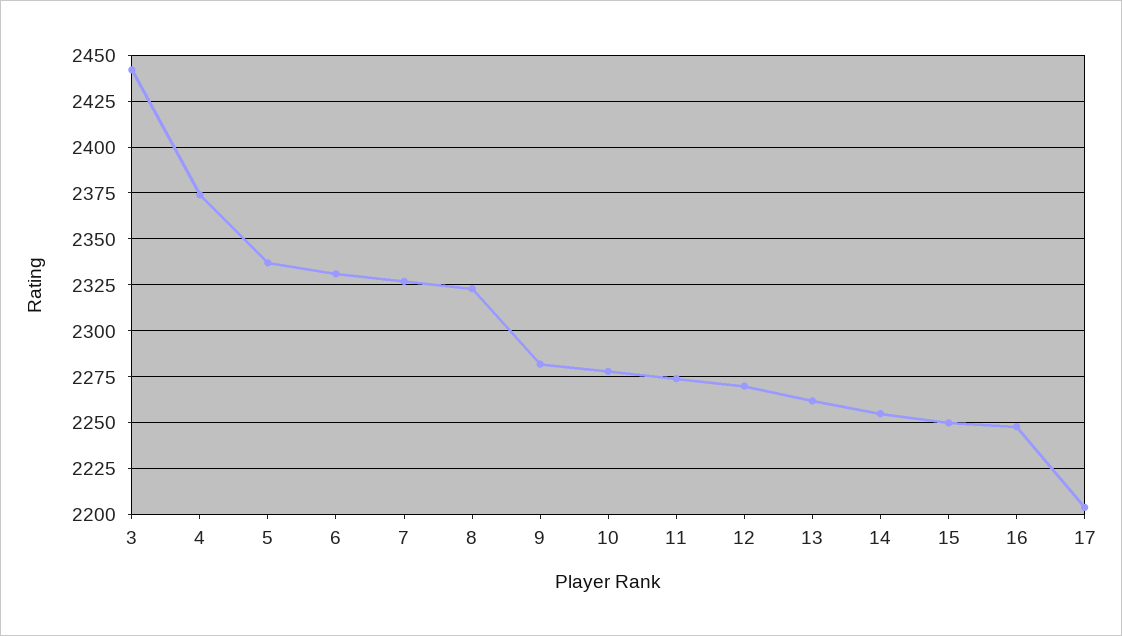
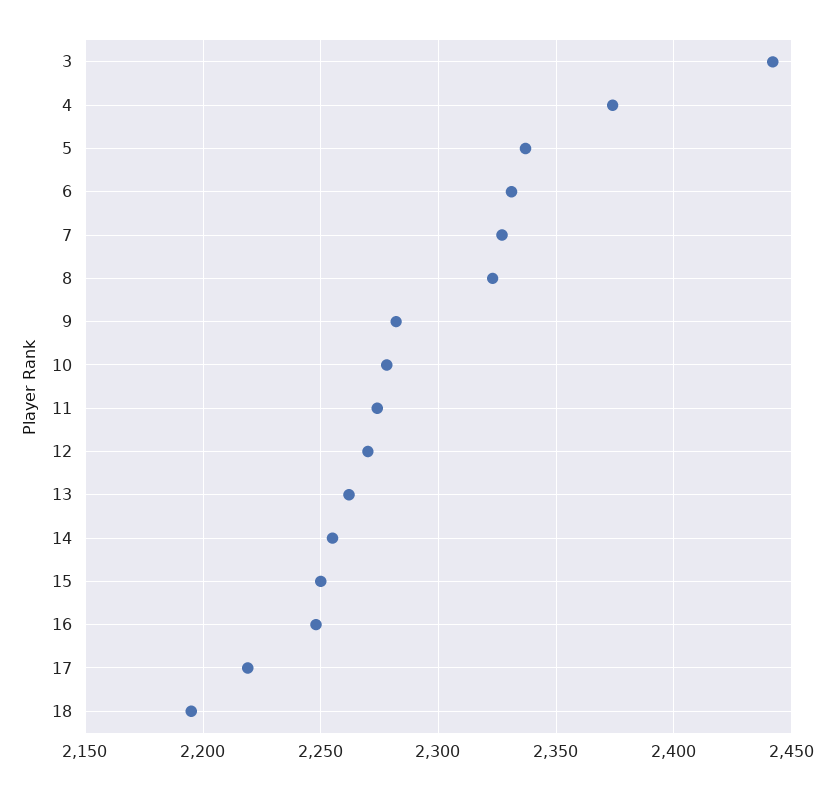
17: 2205 -> 2220
18: none -> 2195

